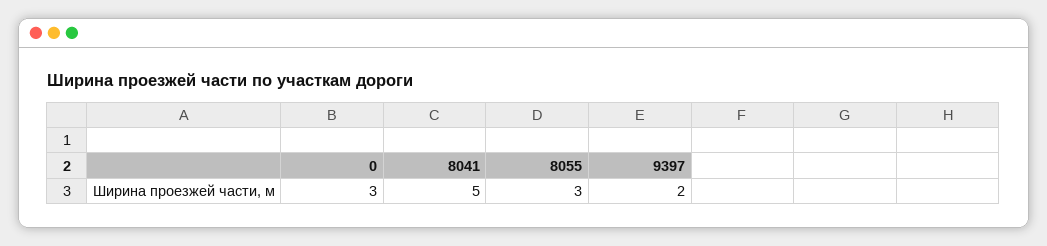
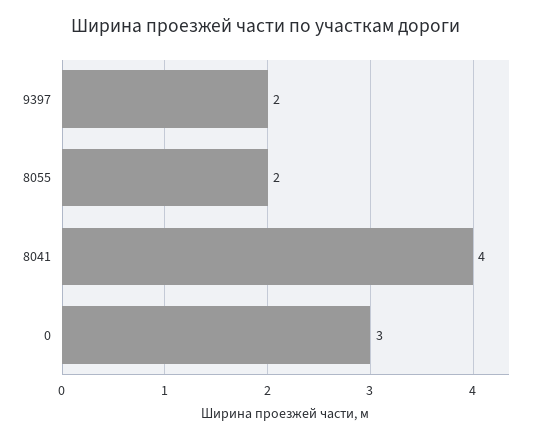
8041: 5 -> 4
8055: 3 -> 2

